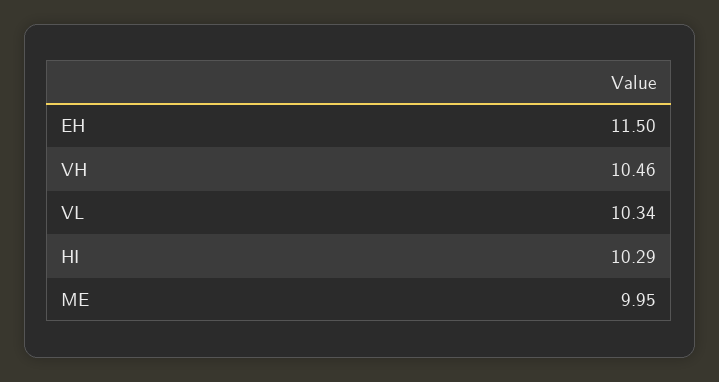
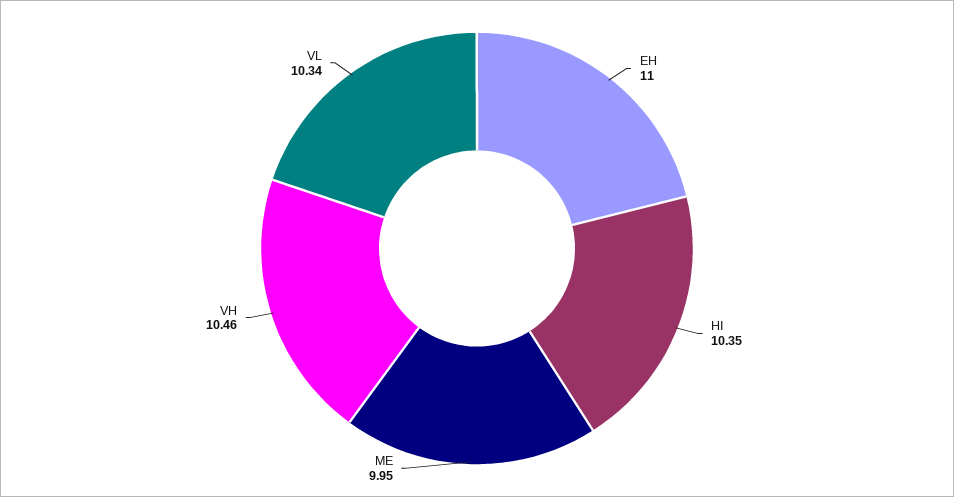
EH: 11.5 -> 11
HI: 10.29 -> 10.35

